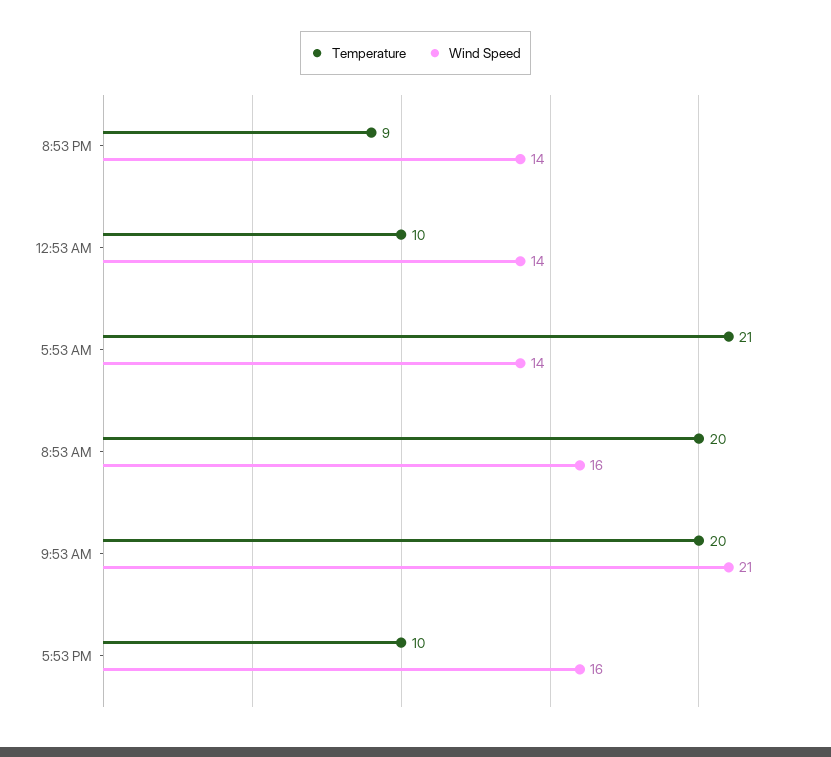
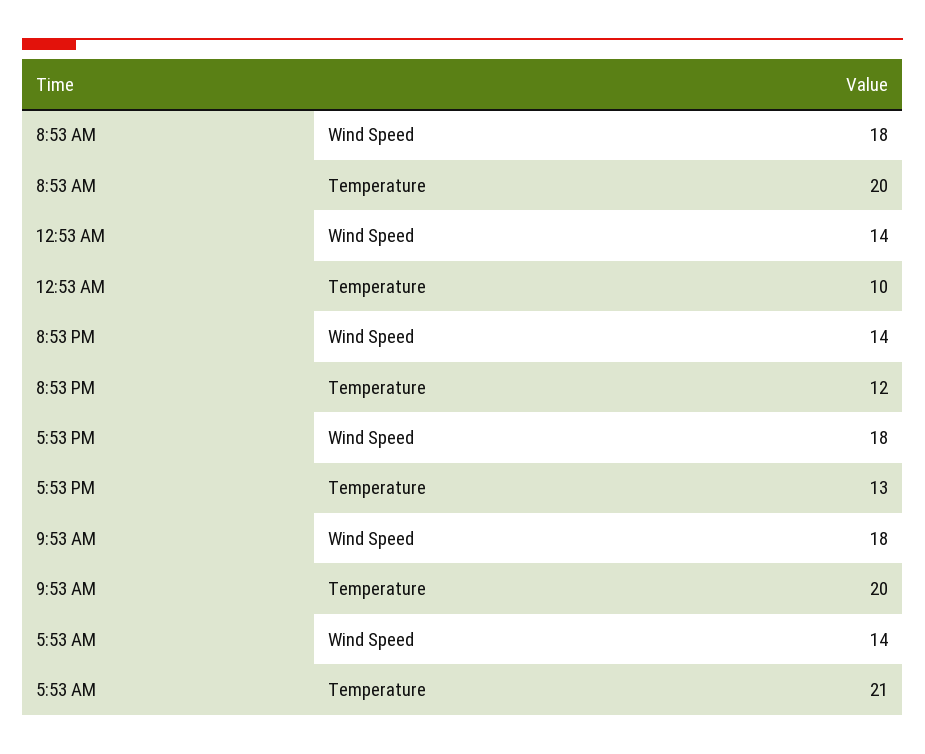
Temperature, 8:53 PM: 9 -> 12
Wind Speed, 8:53 AM: 16 -> 18
Wind Speed, 9:53 AM: 21 -> 18
Temperature, 5:53 PM: 10 -> 13
Wind Speed, 5:53 PM: 16 -> 18

